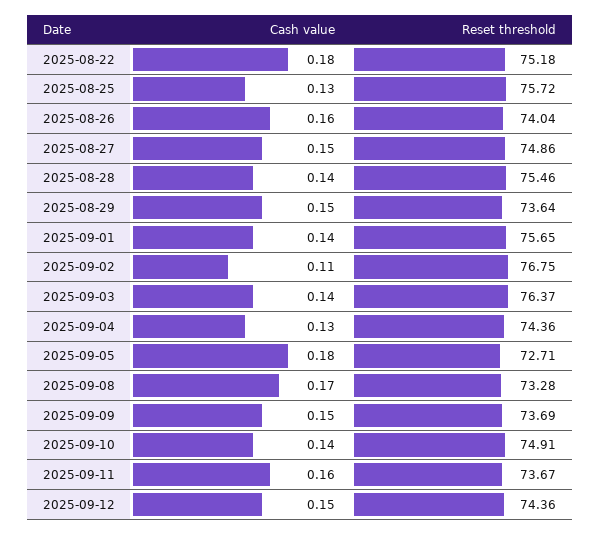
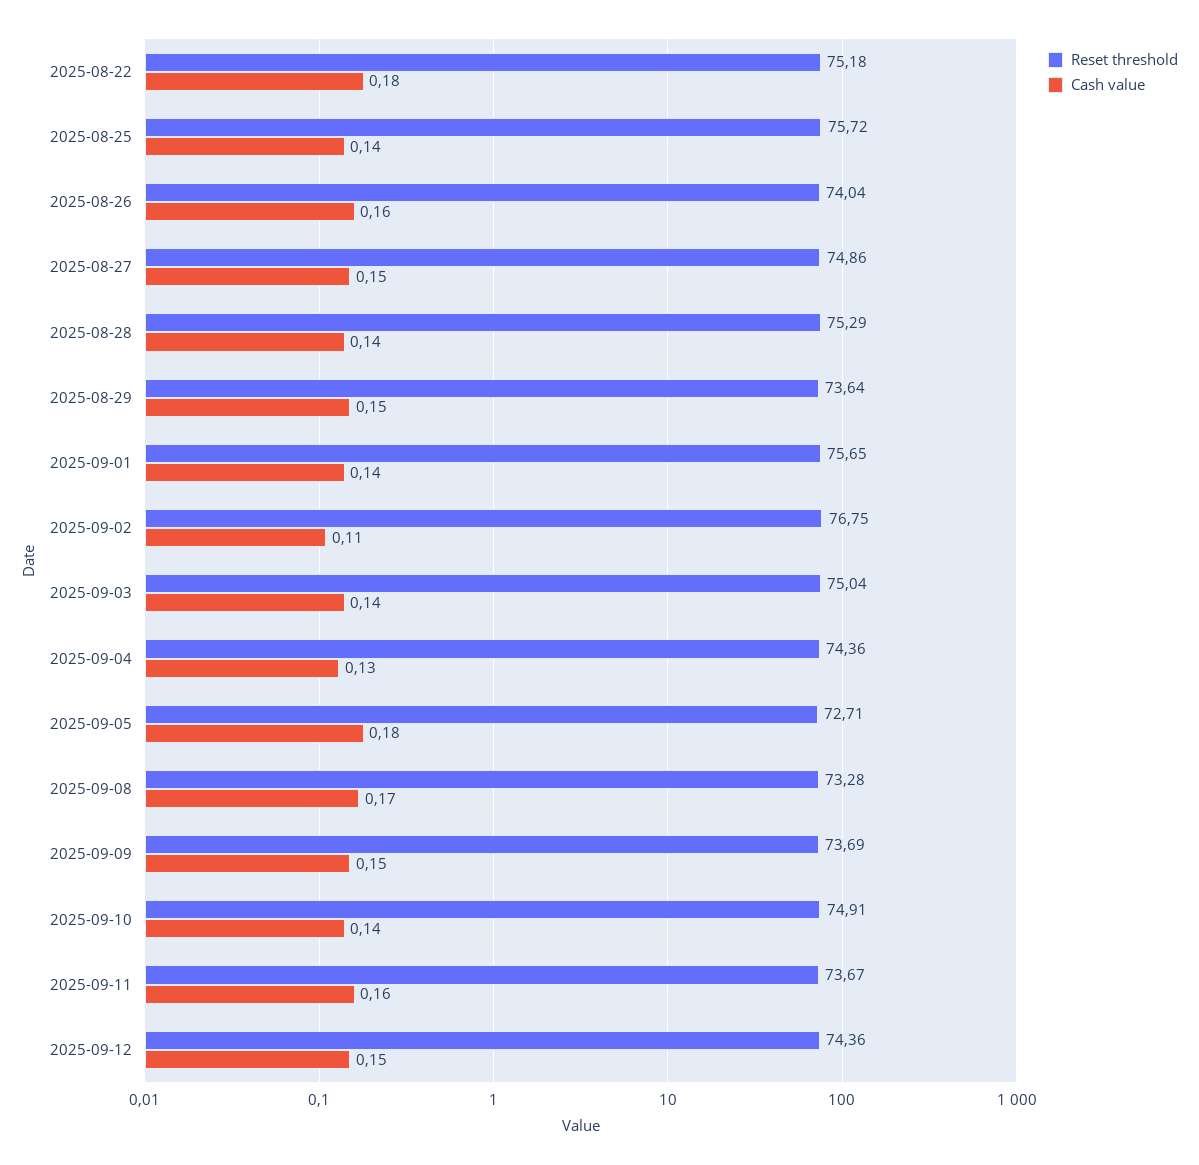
Cash value, 2025-08-25: 0.13 -> 0.14
Reset threshold, 2025-08-28: 75.46 -> 75.29
Reset threshold, 2025-09-03: 76.37 -> 75.04

